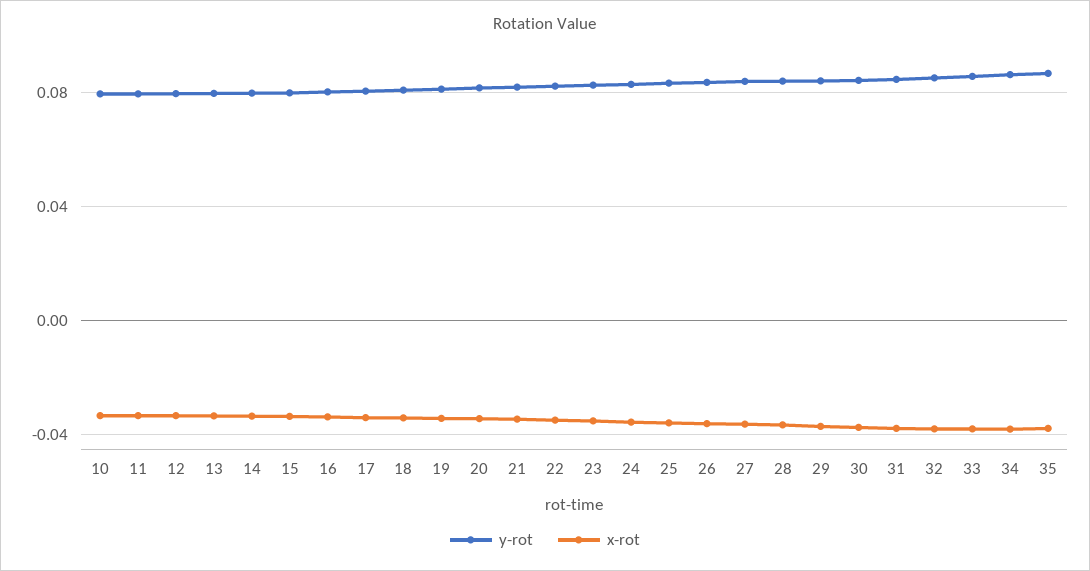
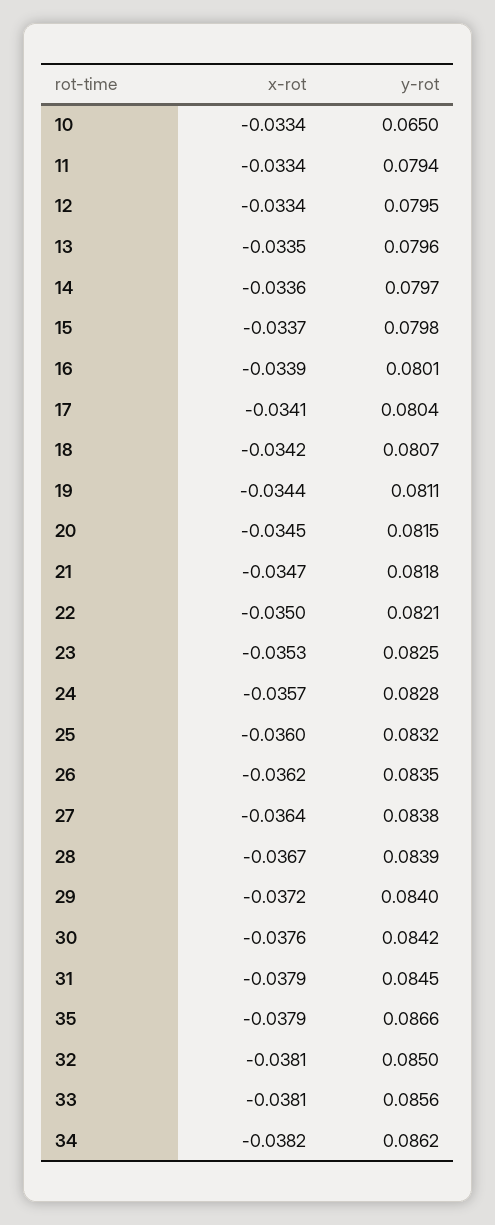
y-rot, 10: 0.08 -> 0.065

